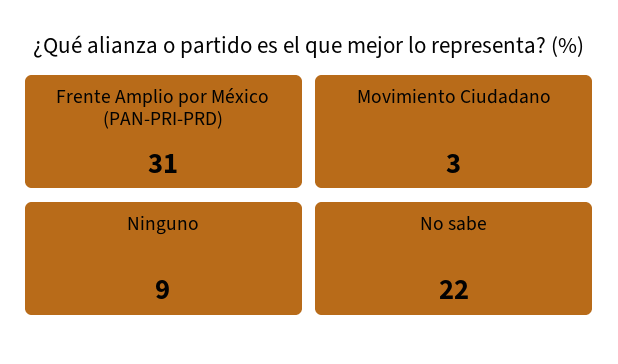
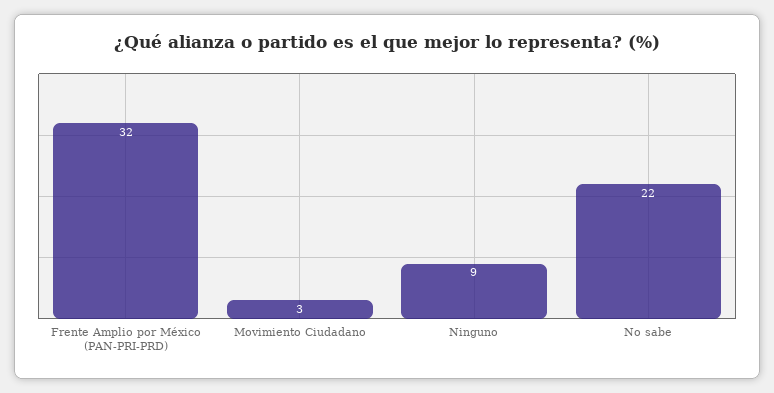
Frente Amplio por México (PAN-PRI-PRD): 31 -> 32

